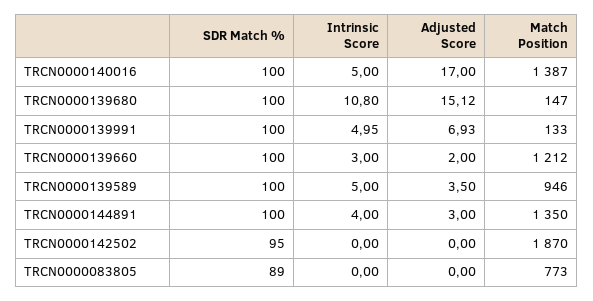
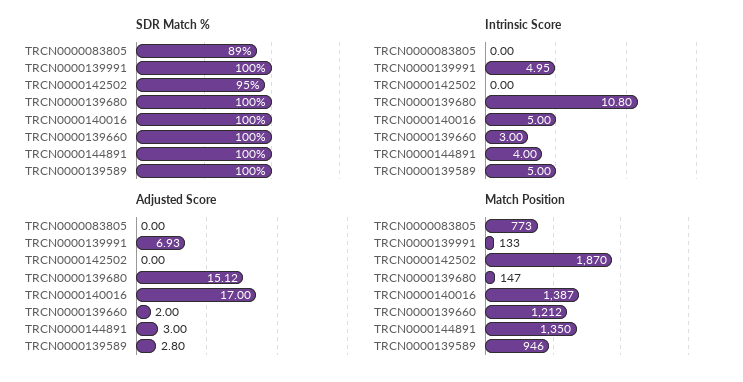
Adjusted Score, TRCN0000139589: 3.5 -> 2.8

